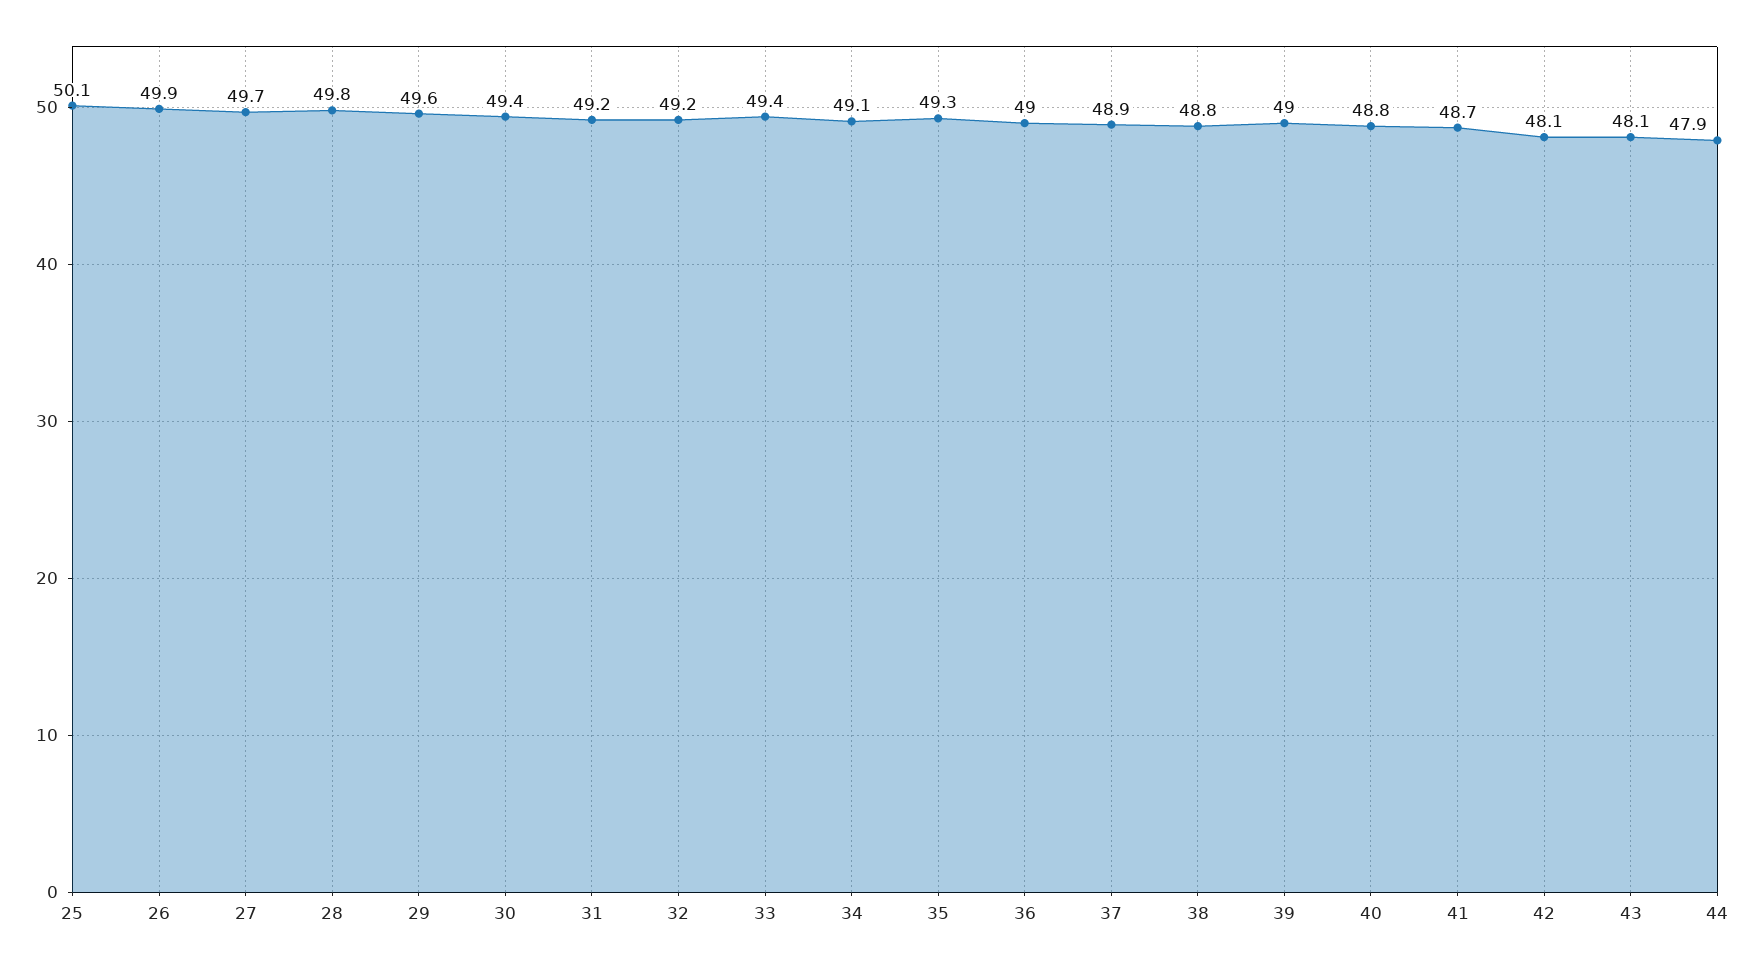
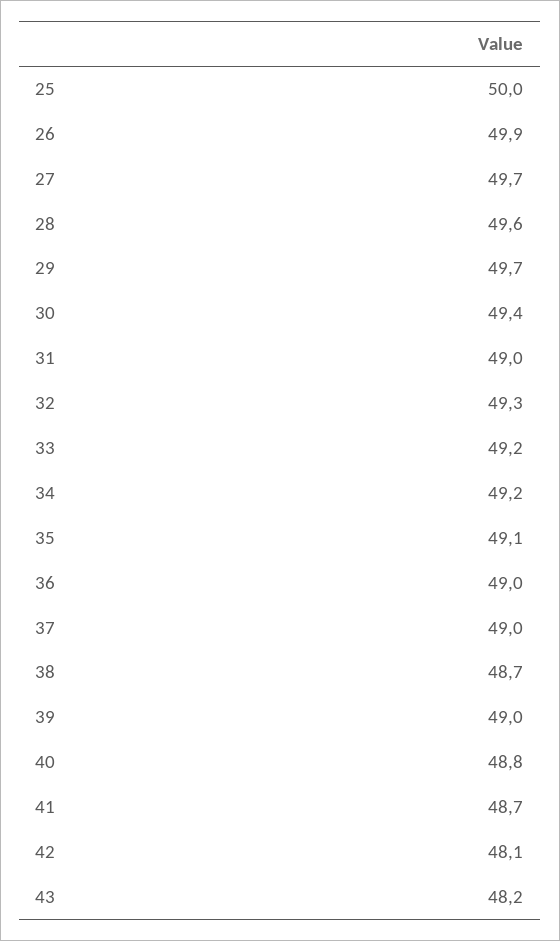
25: 50.1 -> 50
28: 49.8 -> 49.6
29: 49.6 -> 49.7
31: 49.2 -> 49
32: 49.2 -> 49.3
33: 49.4 -> 49.2
34: 49.1 -> 49.2
35: 49.3 -> 49.1
37: 48.9 -> 49
38: 48.8 -> 48.7
43: 48.1 -> 48.2
44: 47.9 -> none

